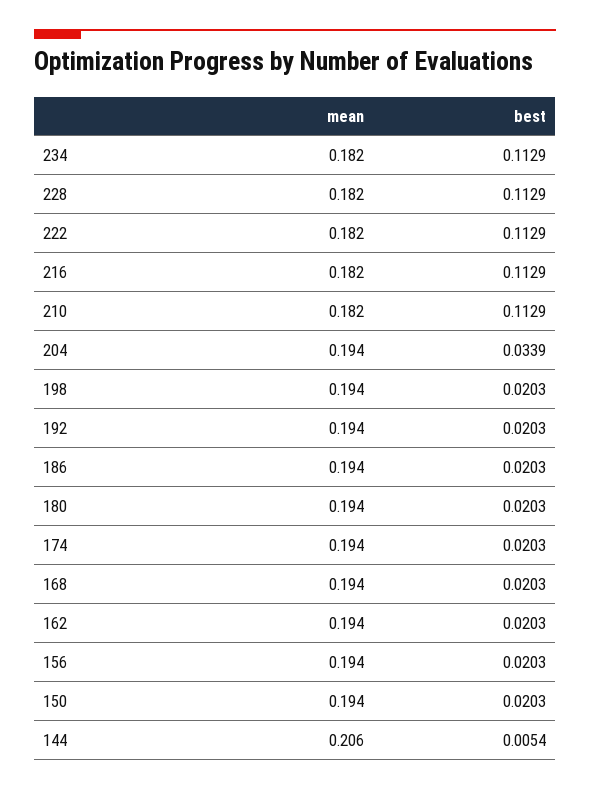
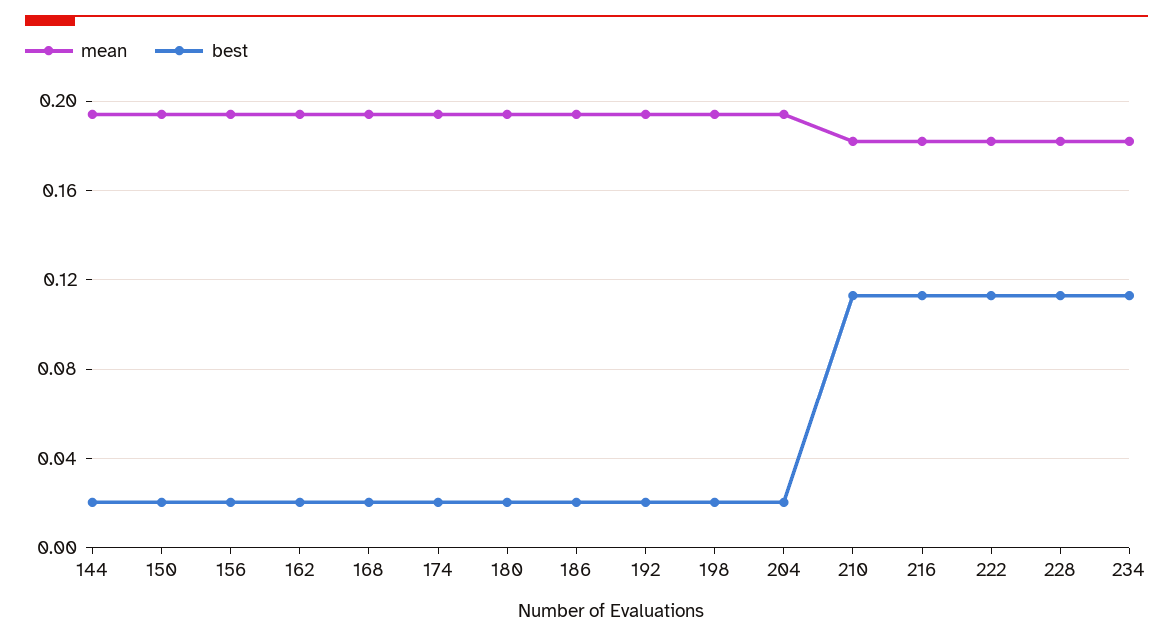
best, 204: 0.0339 -> 0.02
mean, 144: 0.206 -> 0.195
best, 144: 0.0054 -> 0.02

